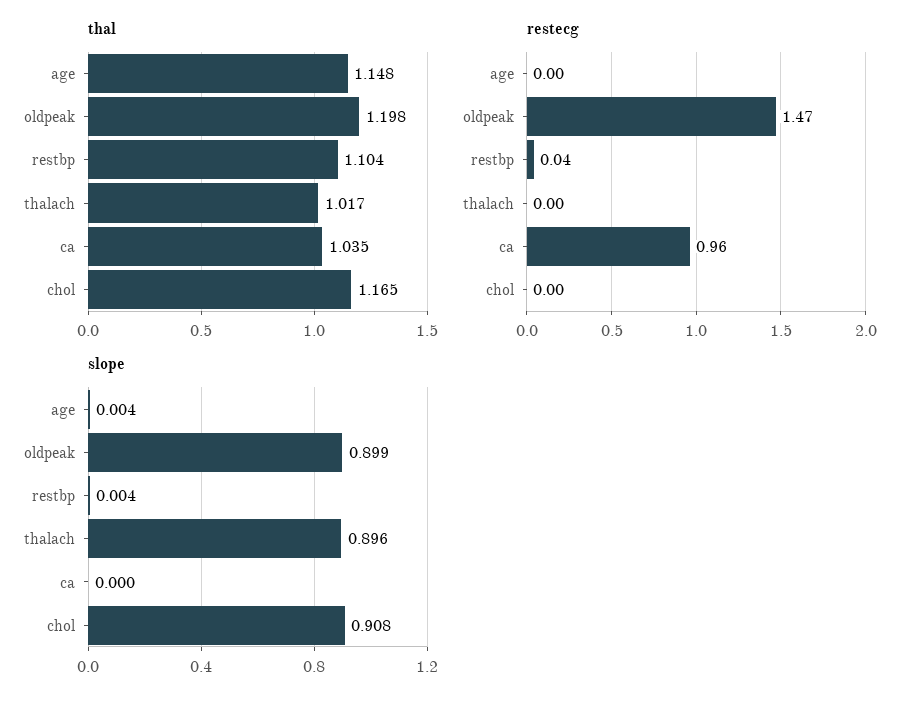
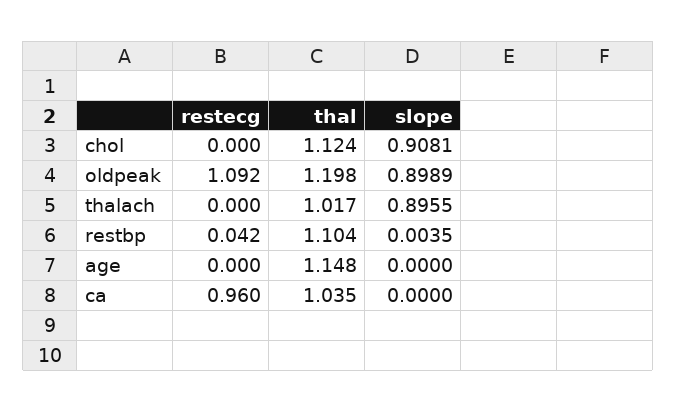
thal, chol: 1.165 -> 1.124
restecg, oldpeak: 1.47 -> 1.092
slope, age: 0.004 -> 0

